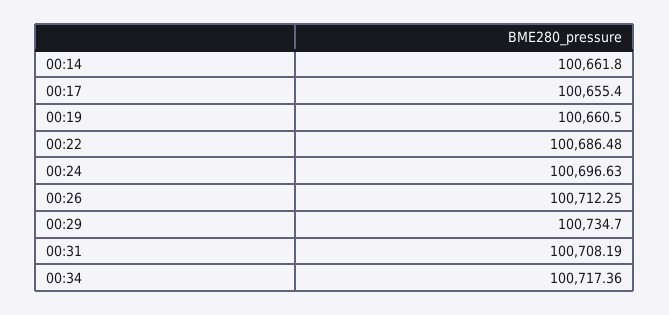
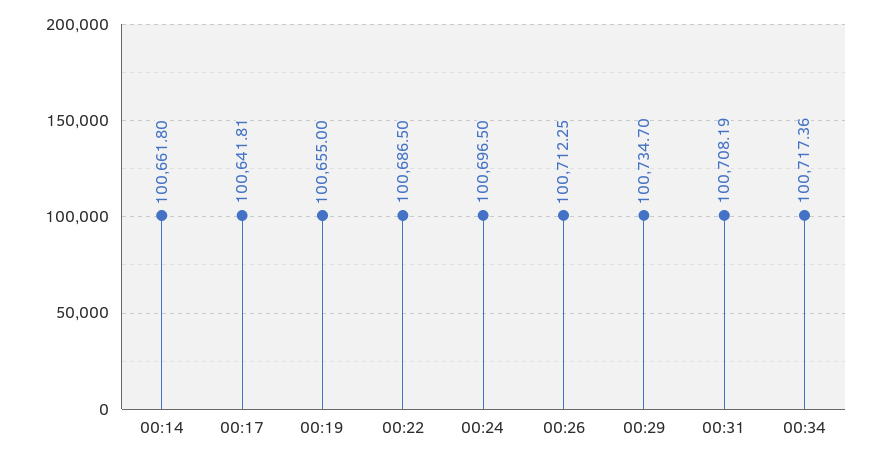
00:17: 100655.4 -> 100641.81
00:19: 100660.5 -> 100655
00:22: 100686.48 -> 100686.5
00:24: 100696.63 -> 100696.5

